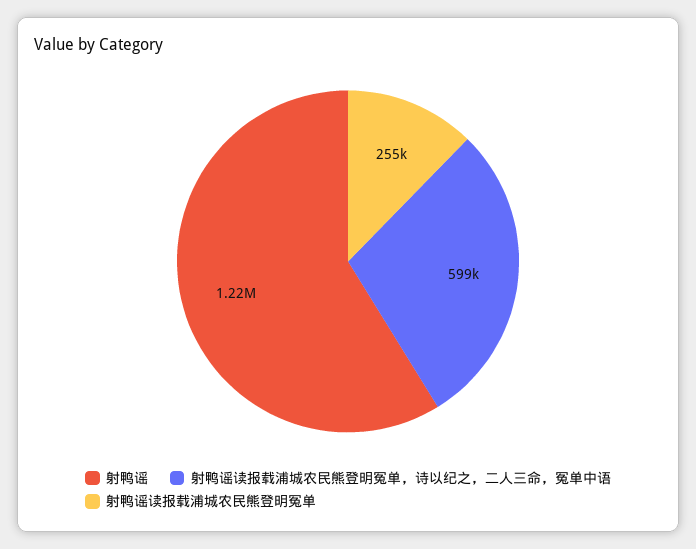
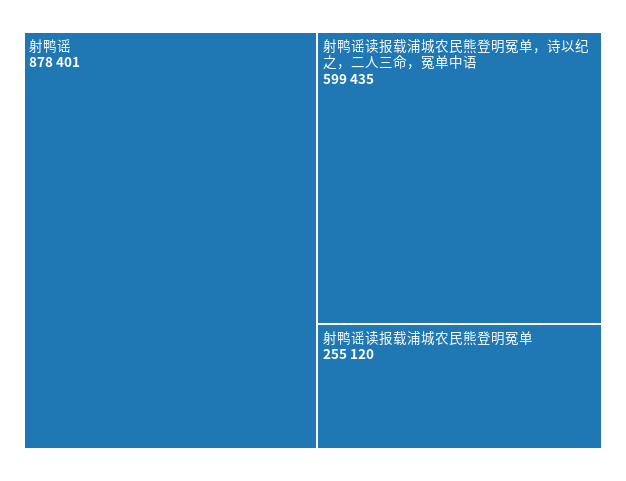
射鸭谣: 1220000 -> 878401

